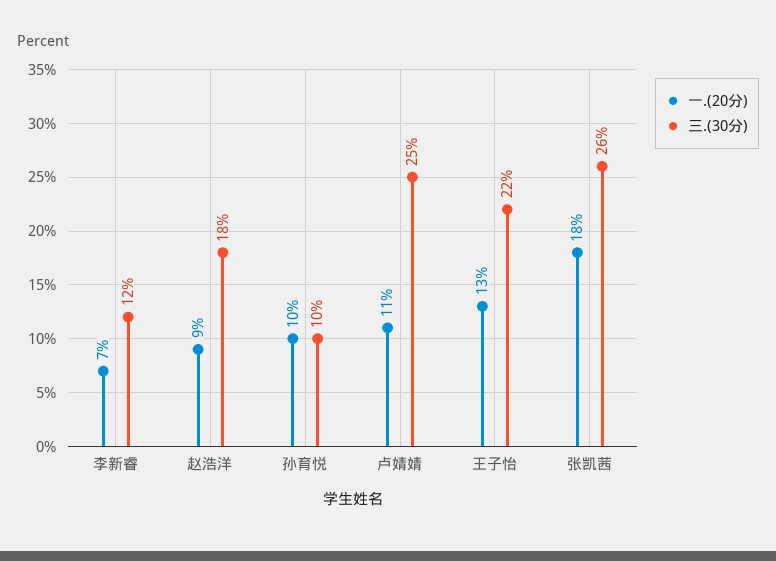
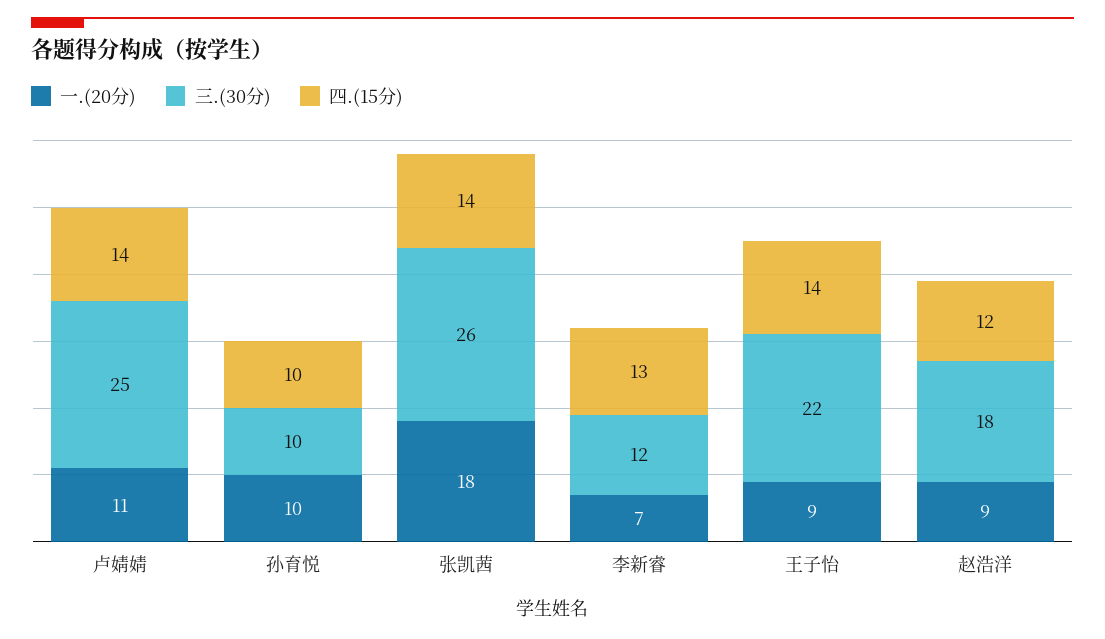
一.(20分), 王子怡: 13 -> 9
四.(15分), 卢婧婧: none -> 14
四.(15分), 孙育悦: none -> 10
四.(15分), 张凯茜: none -> 14
四.(15分), 李新睿: none -> 13
四.(15分), 王子怡: none -> 14
四.(15分), 赵浩洋: none -> 12

